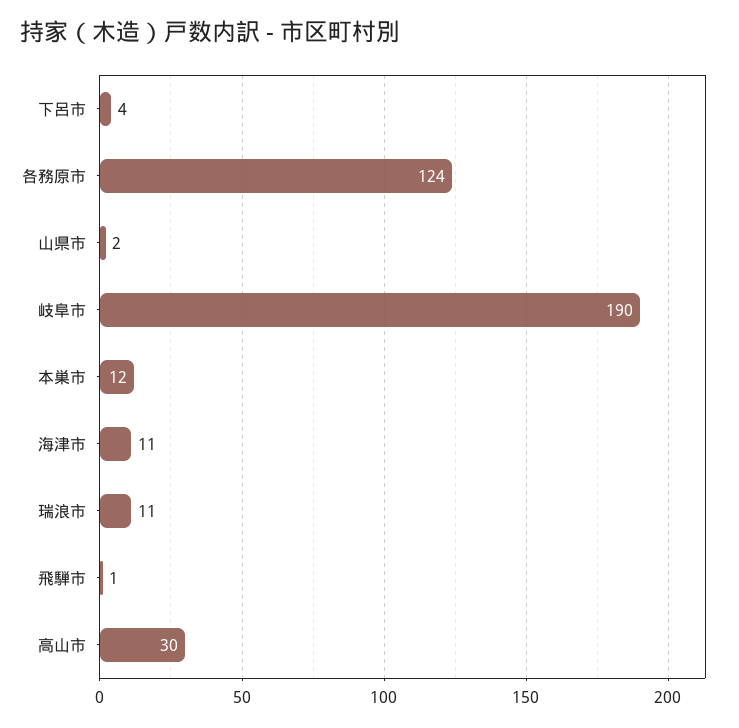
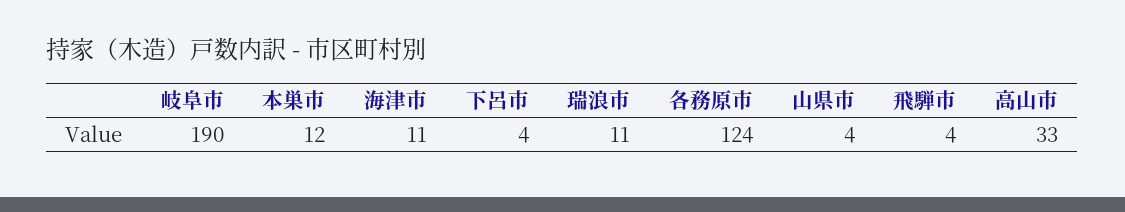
山県市: 2 -> 4
飛騨市: 1 -> 4
高山市: 30 -> 33

